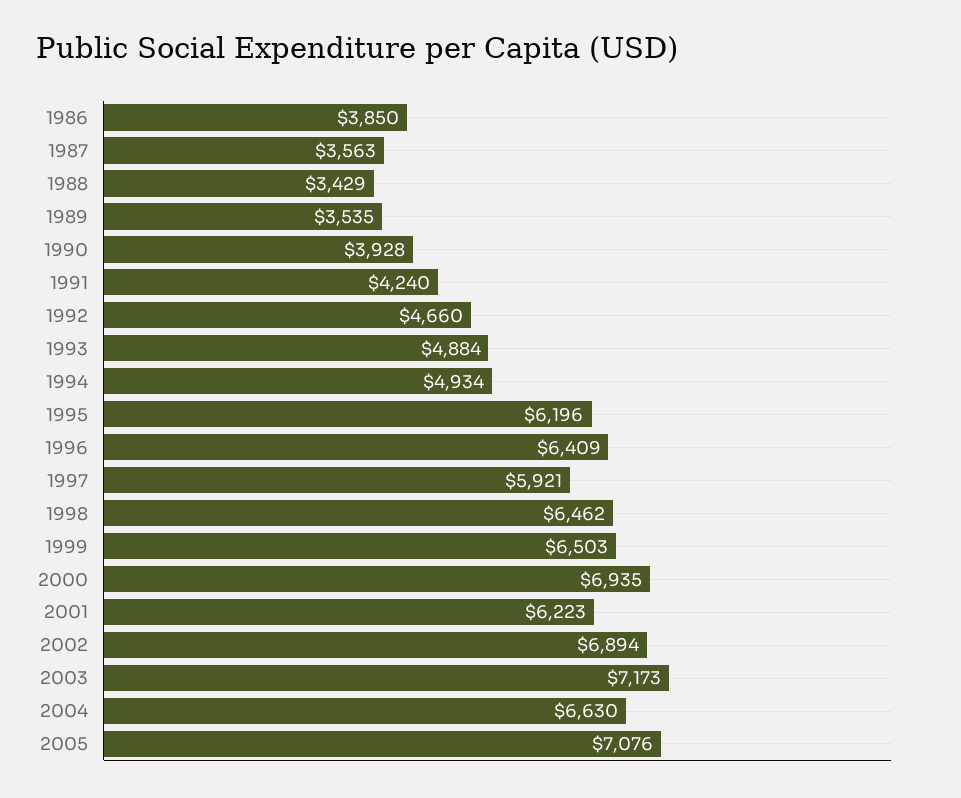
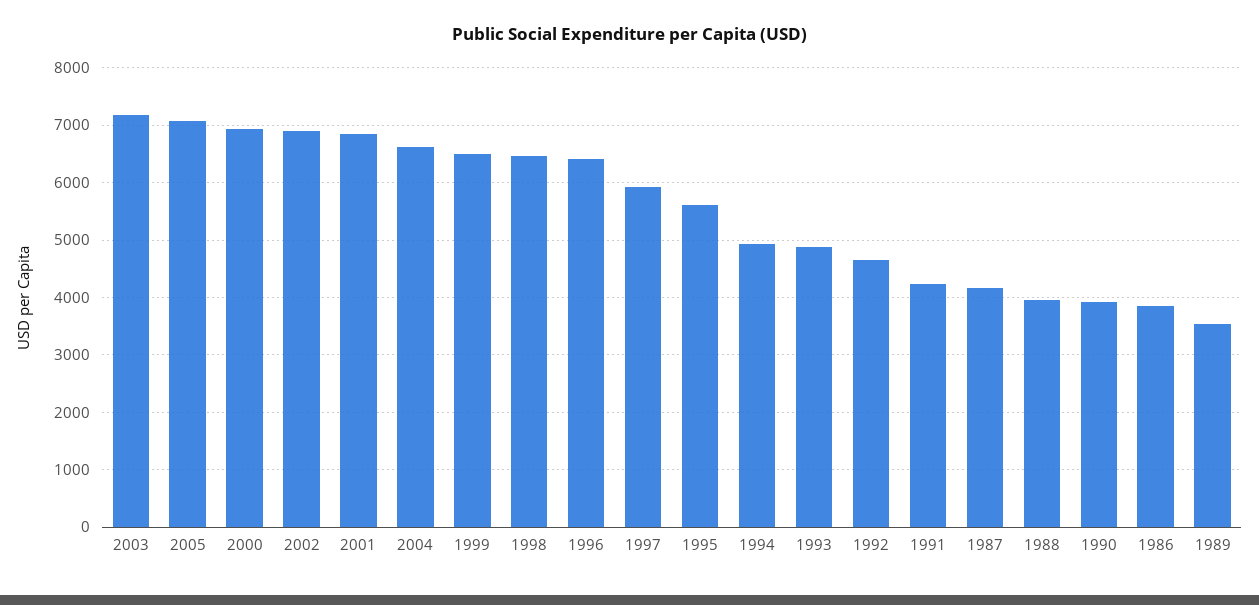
1987: 3563 -> 4200
1988: 3429 -> 4000
1995: 6196 -> 5600
2001: 6223 -> 6800

